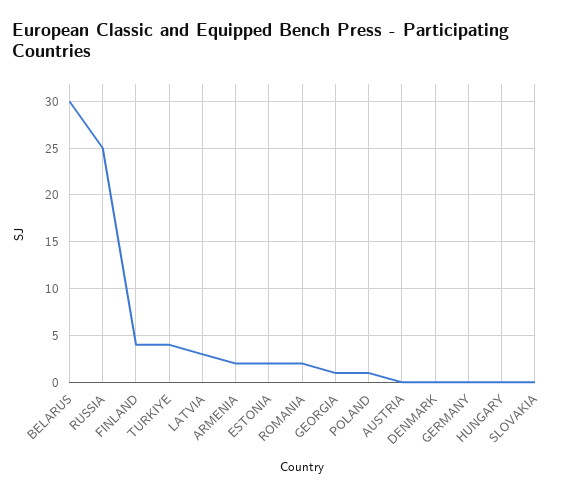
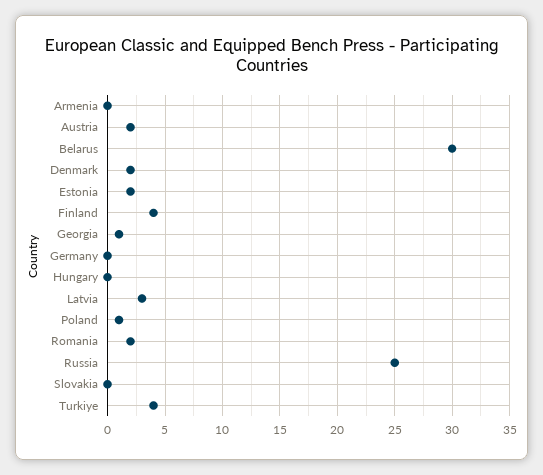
ARMENIA: 2 -> 0
AUSTRIA: 0 -> 2
DENMARK: 0 -> 2

